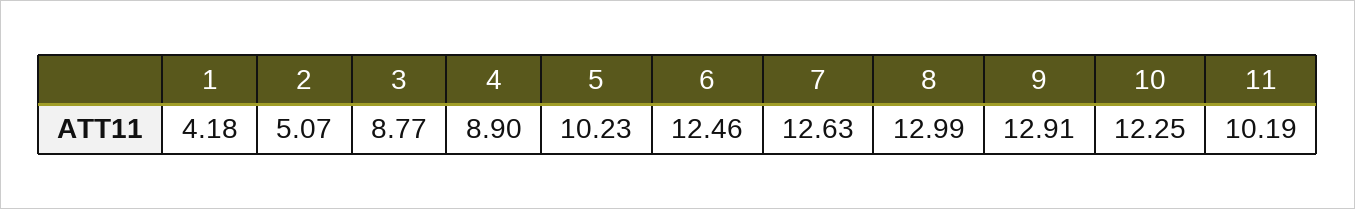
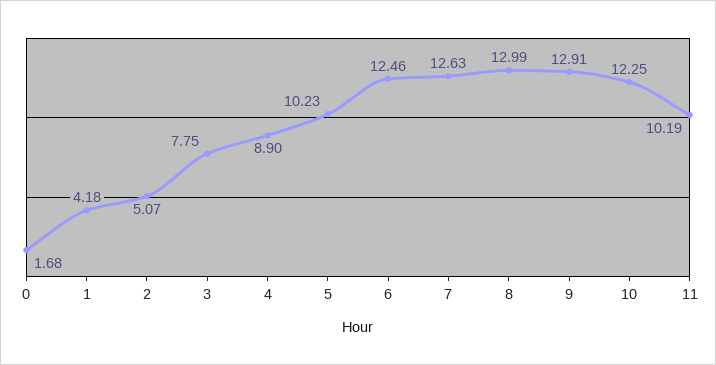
3: 8.77 -> 7.75
0: none -> 1.68

